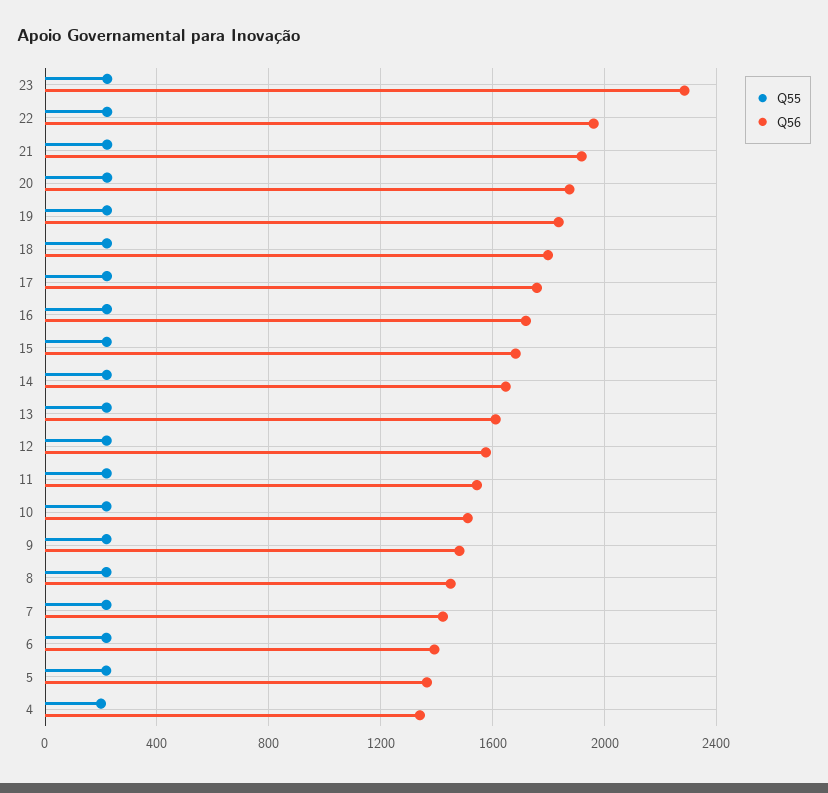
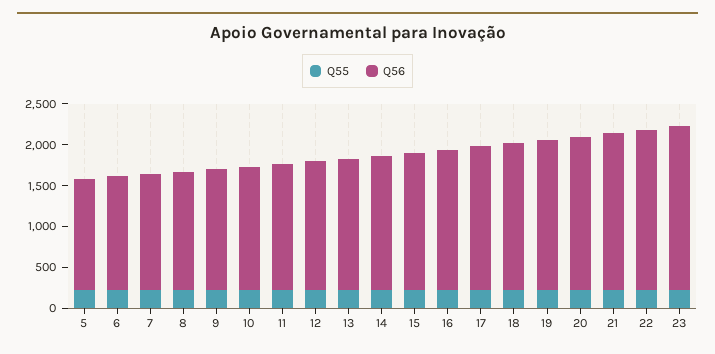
Q56, 23: 2300 -> 2000
Q55, 4: 200 -> none
Q56, 4: 1350 -> none

